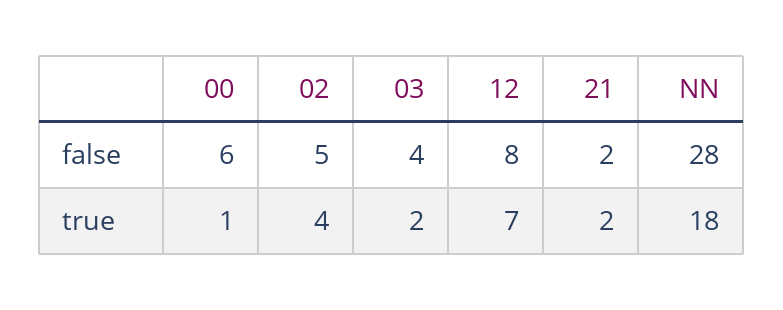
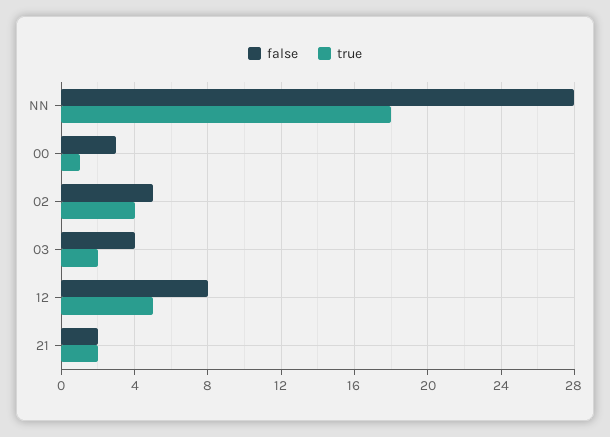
false, 00: 6 -> 3
true, 12: 7 -> 5

